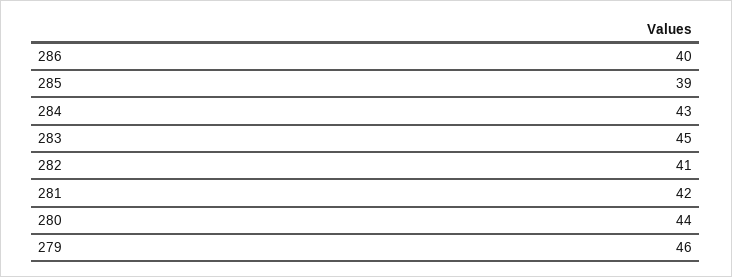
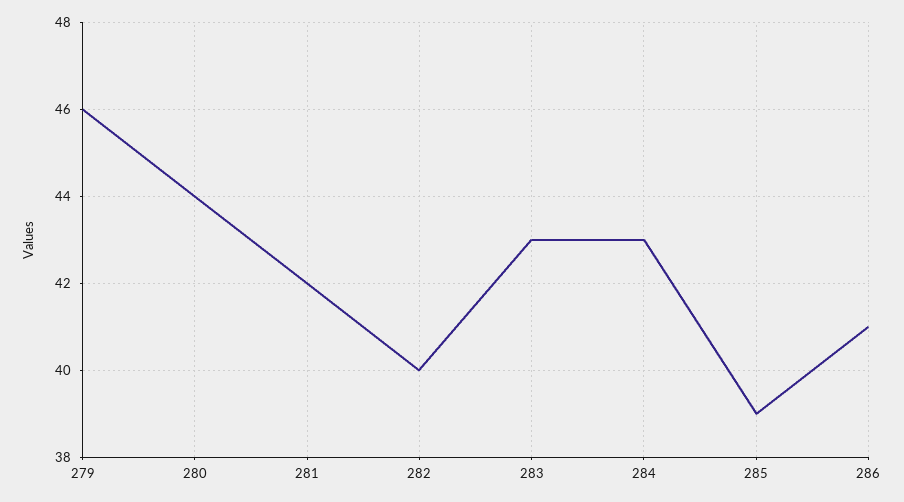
286: 40 -> 41
283: 45 -> 43
282: 41 -> 40

